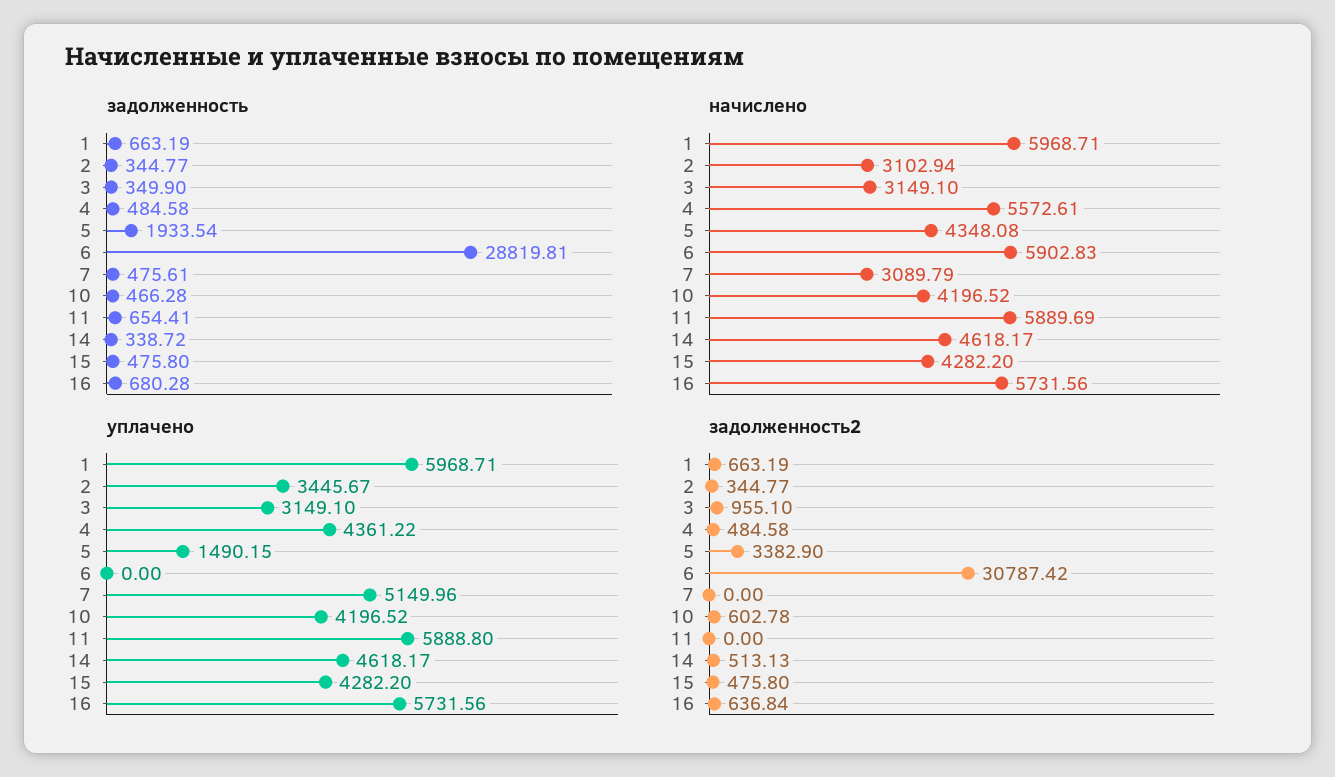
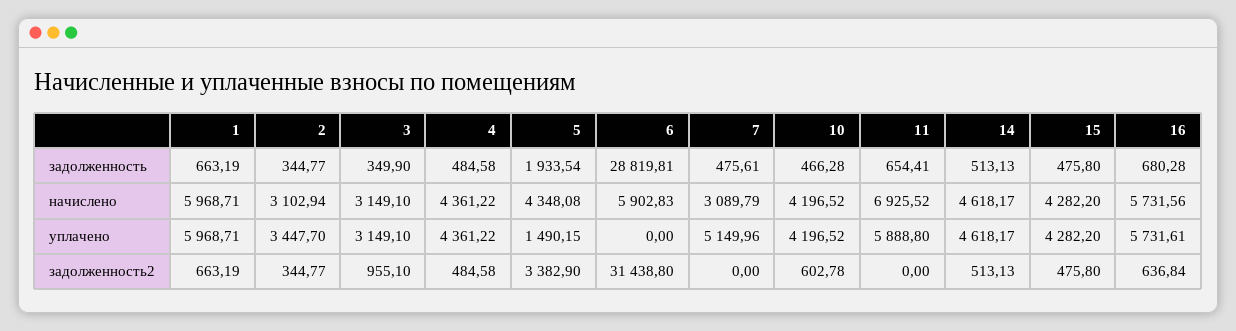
задолженность, 14: 338.72 -> 513.13
начислено, 4: 5572.61 -> 4361.22
начислено, 11: 5889.69 -> 6925.52
уплачено, 2: 3445.67 -> 3447.7
уплачено, 16: 5731.56 -> 5731.61
задолженность2, 6: 30787.42 -> 31438.8

